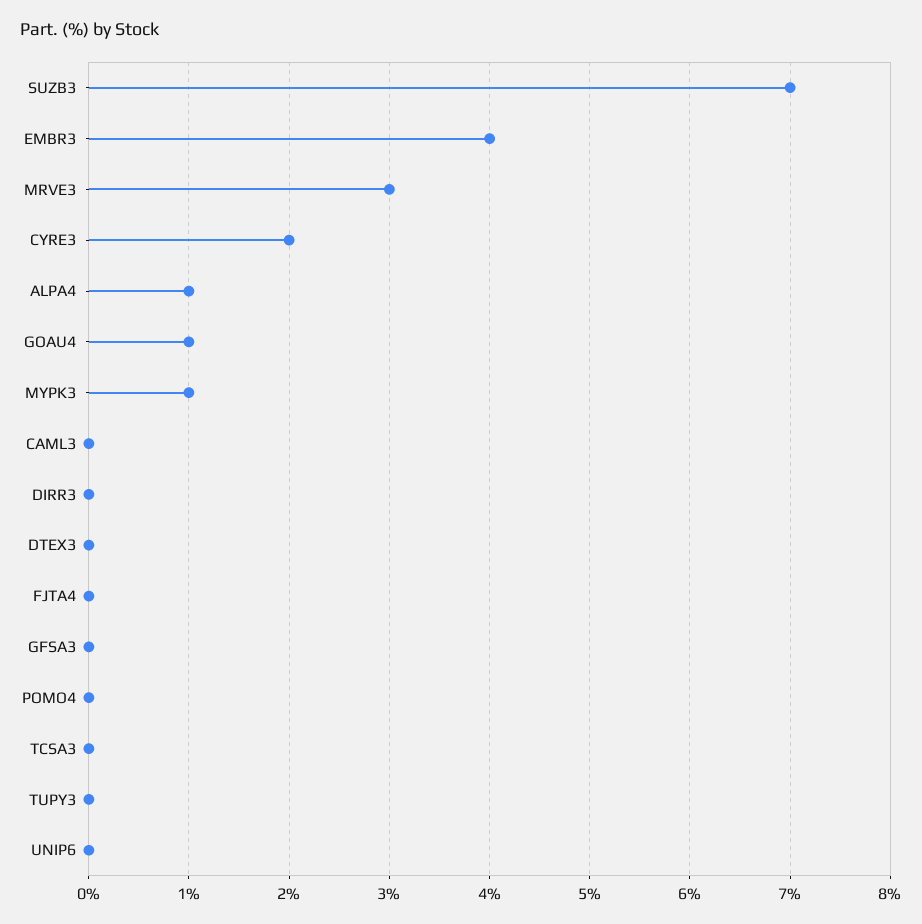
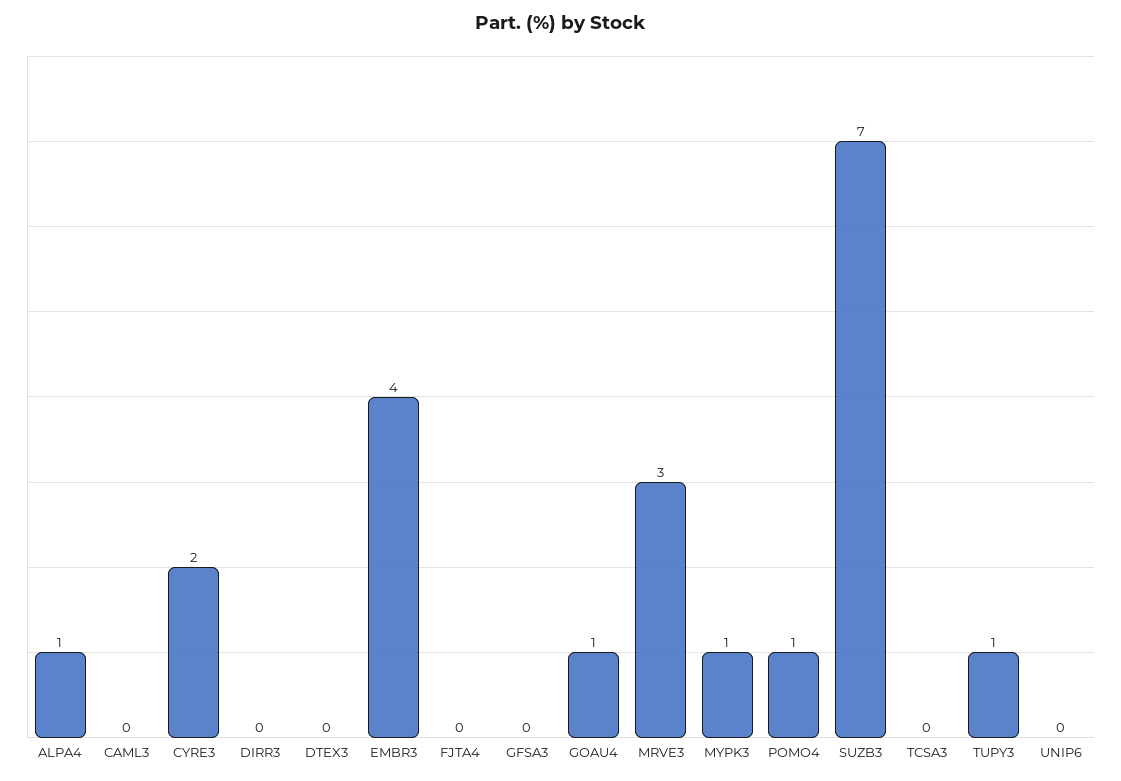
POMO4: 0 -> 1
TUPY3: 0 -> 1

